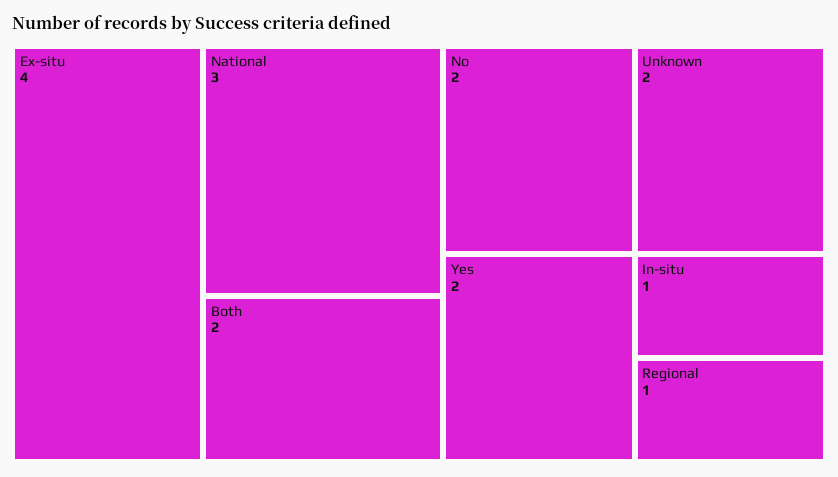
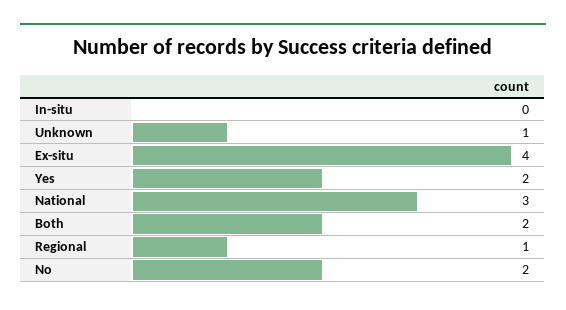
Unknown: 2 -> 1
In-situ: 1 -> 0

